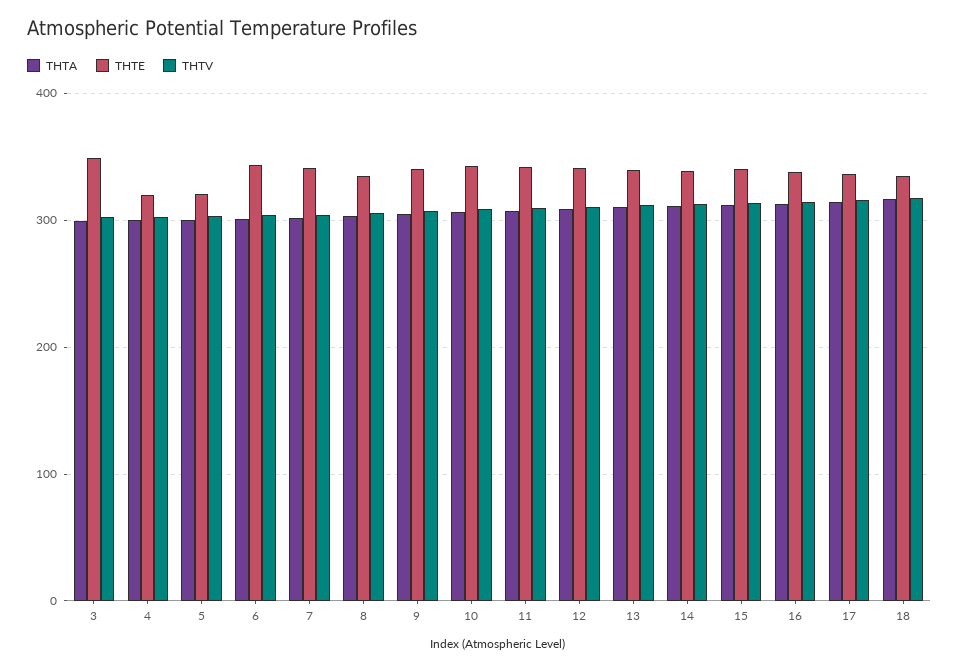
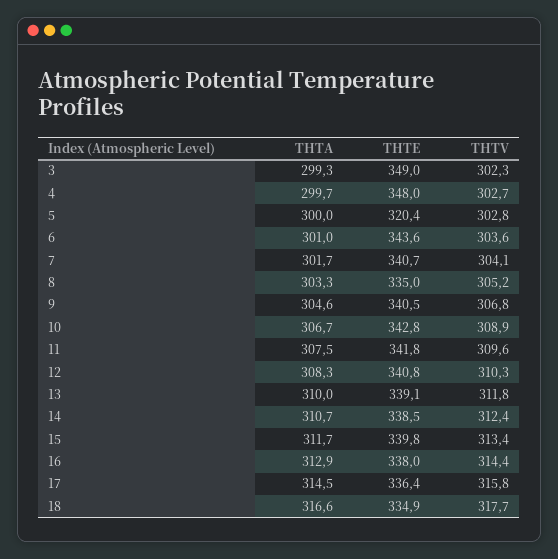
THTE, 4: 320 -> 348

